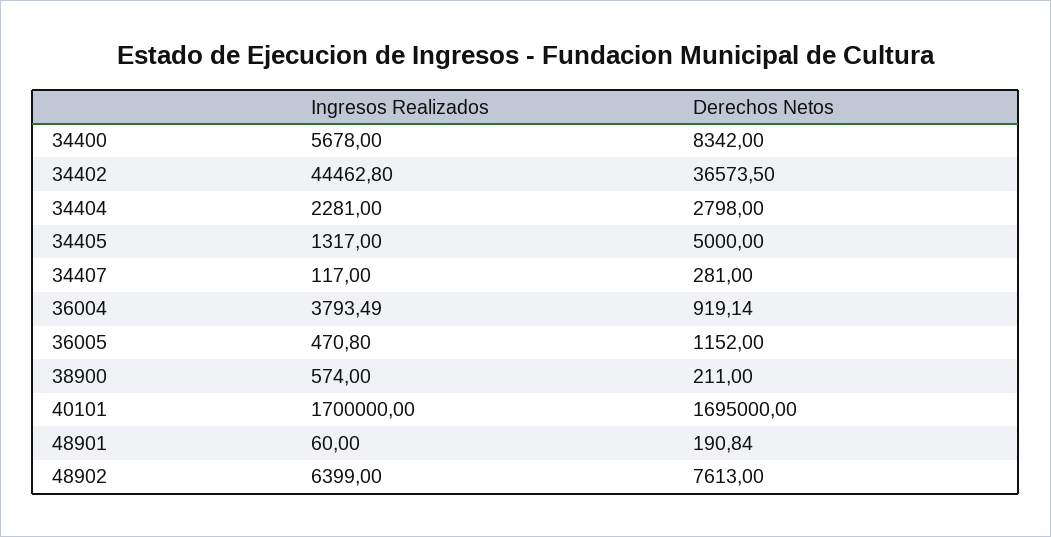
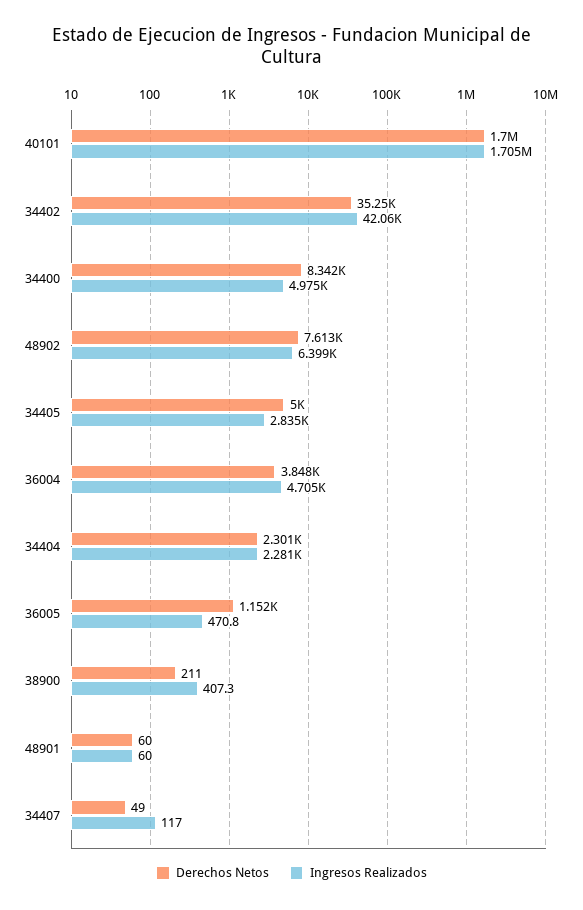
Ingresos Realizados, 34400: 5678 -> 4975
Ingresos Realizados, 34402: 44462.8 -> 42060
Derechos Netos, 34402: 36573.5 -> 35250
Derechos Netos, 34404: 2798 -> 2301
Ingresos Realizados, 34405: 1317 -> 2835
Derechos Netos, 34407: 281 -> 49
Ingresos Realizados, 36004: 3793.49 -> 4705
Derechos Netos, 36004: 919.14 -> 3848
Ingresos Realizados, 38900: 574 -> 407.3
Ingresos Realizados, 40101: 1700000 -> 1705000
Derechos Netos, 40101: 1695000 -> 1700000
Derechos Netos, 48901: 190.84 -> 60

